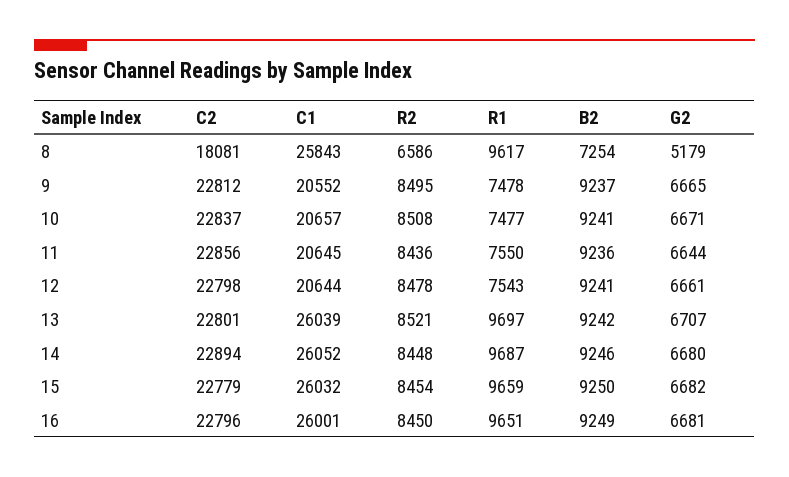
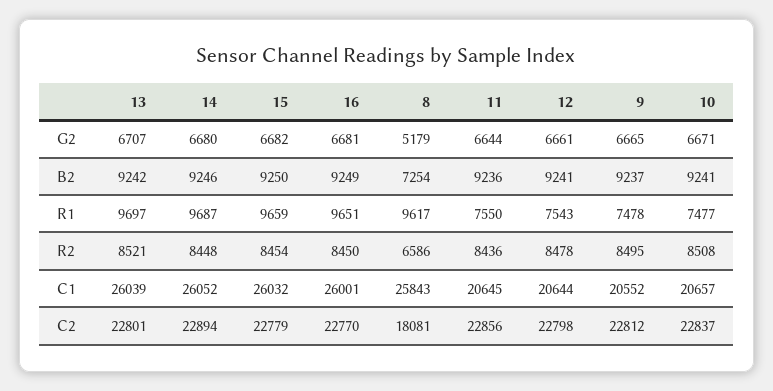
C2, 16: 22796 -> 22770

